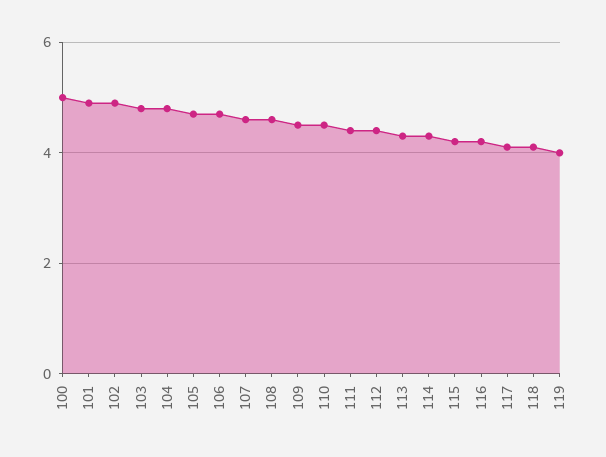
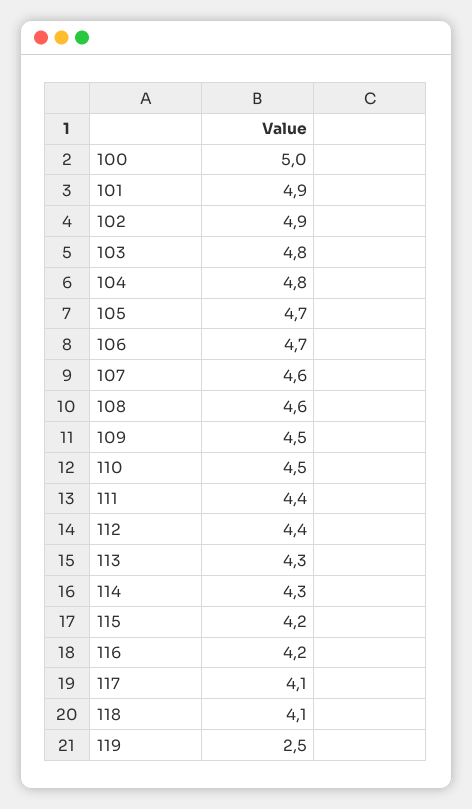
119: 4 -> 2.5

